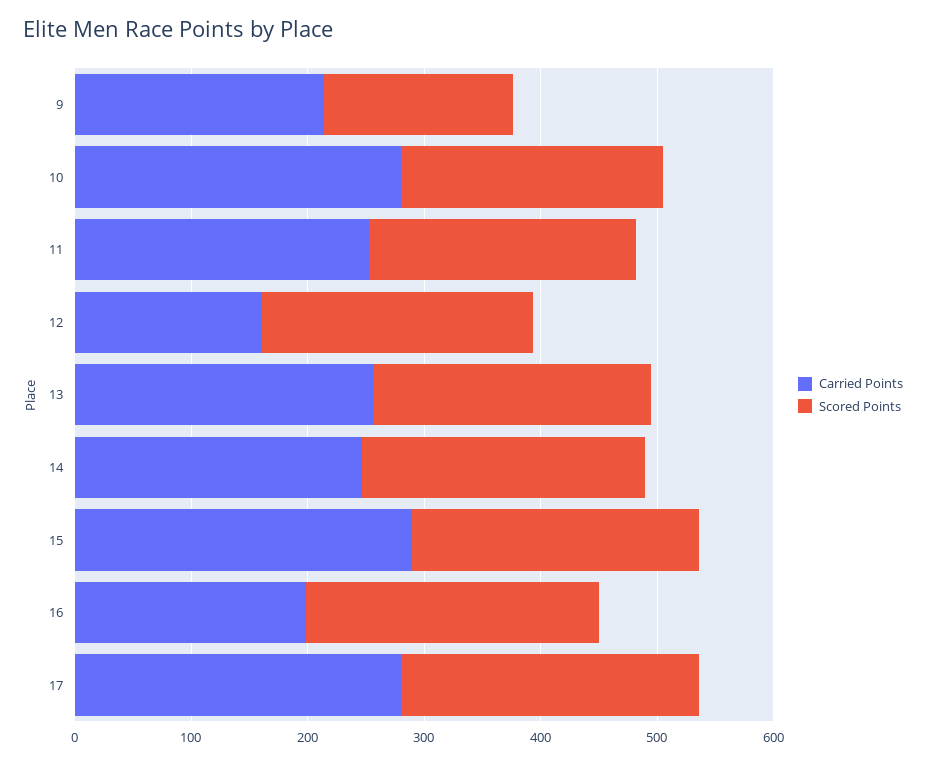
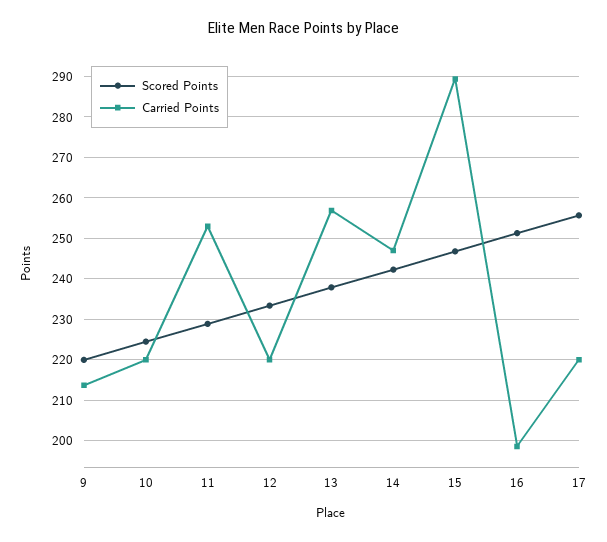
Scored Points, 9: 160 -> 220
Carried Points, 10: 280 -> 220
Carried Points, 12: 160 -> 220
Carried Points, 17: 280 -> 220

